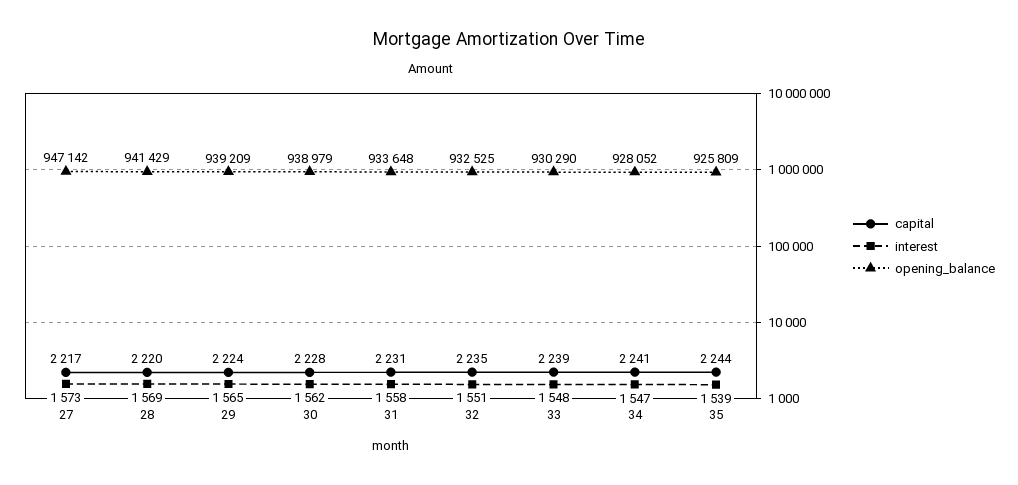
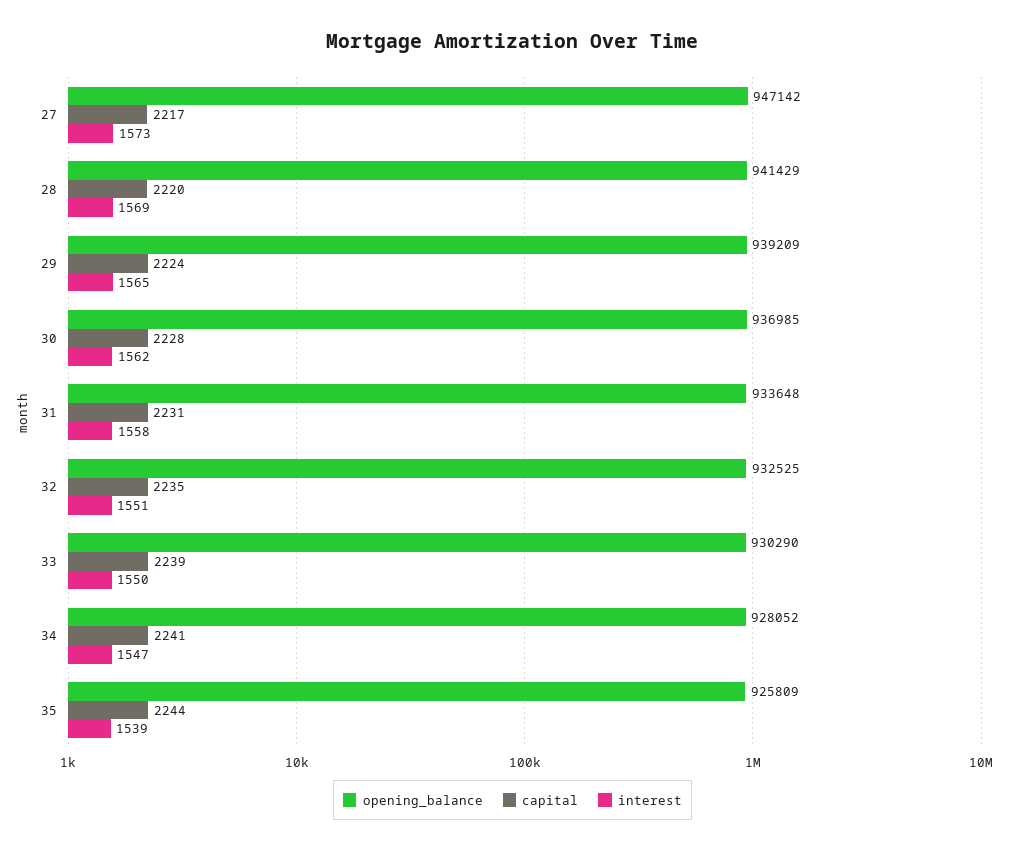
opening_balance, 30: 938979 -> 936985
interest, 33: 1548 -> 1550

